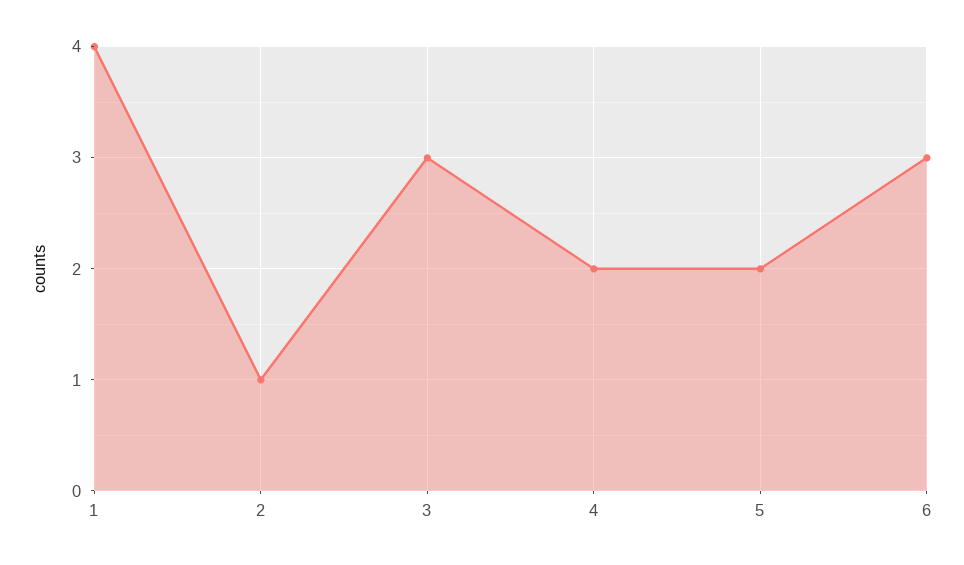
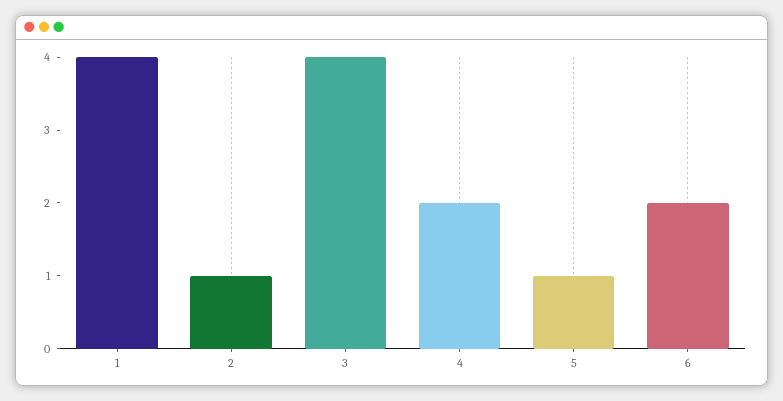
3: 3 -> 4
5: 2 -> 1
6: 3 -> 2

